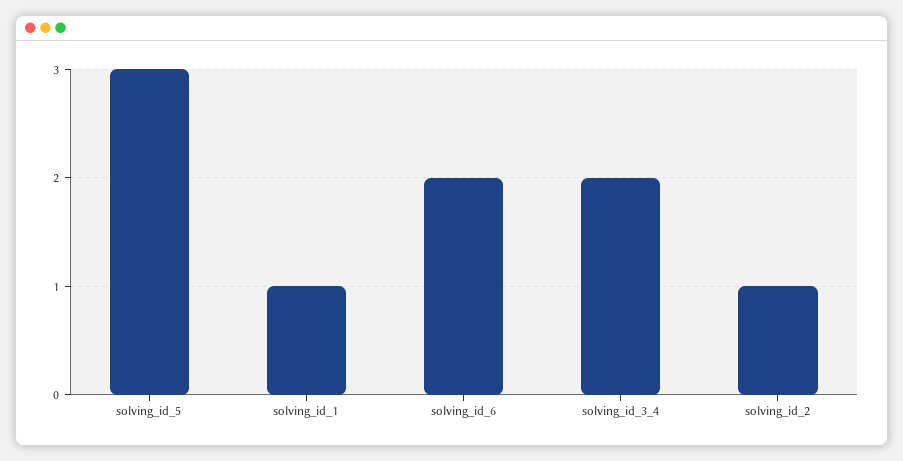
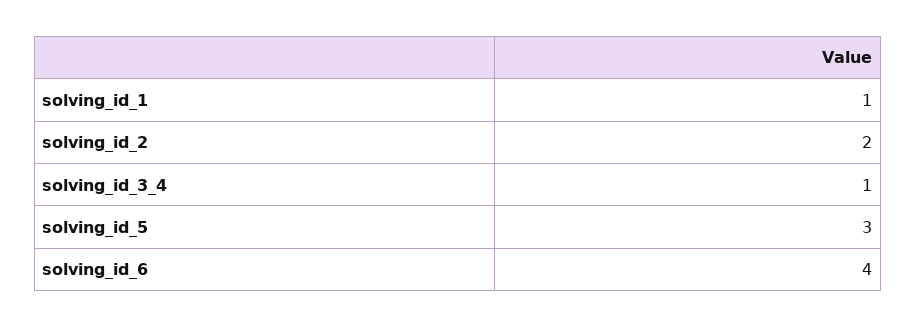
solving_id_6: 2 -> 4
solving_id_3_4: 2 -> 1
solving_id_2: 1 -> 2

